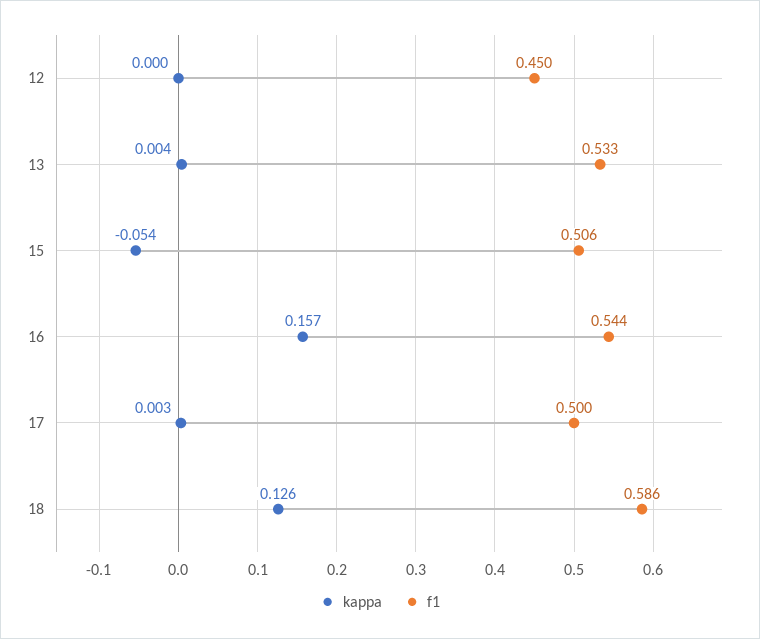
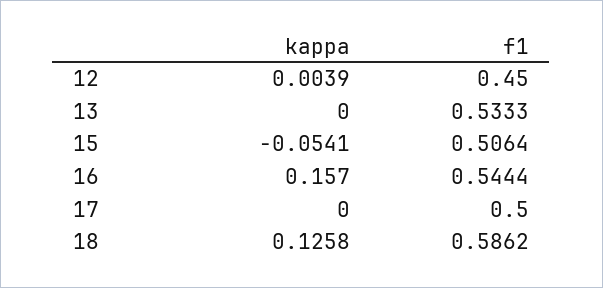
kappa, 12: 0 -> 0.0039
kappa, 13: 0.004 -> 0
kappa, 17: 0.003 -> 0

